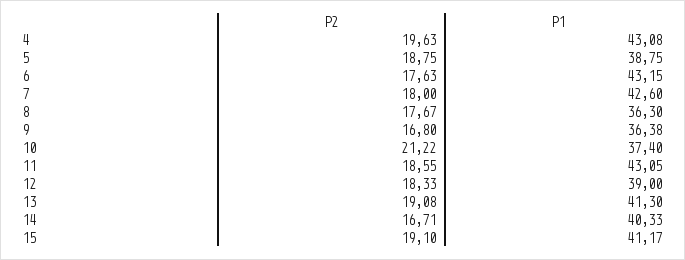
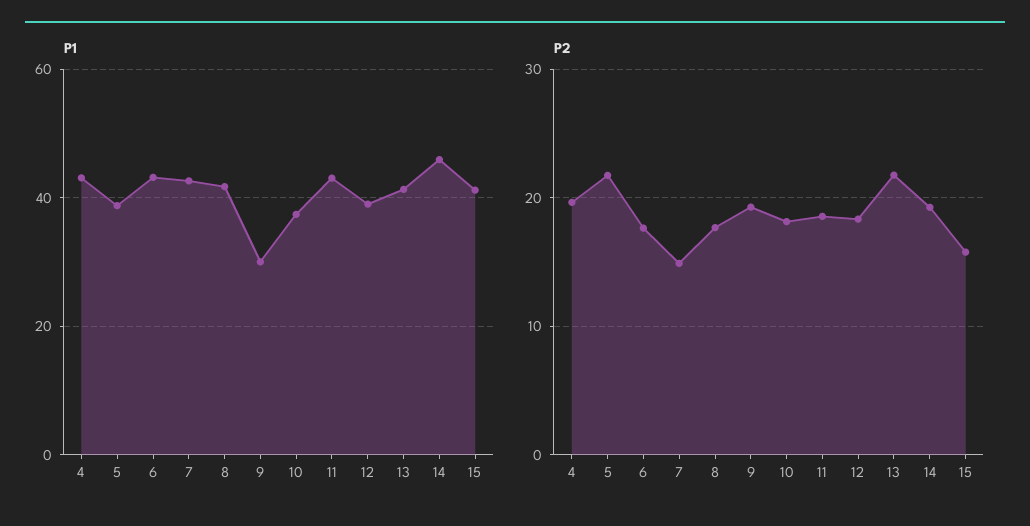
P2, 5: 18.75 -> 22
P2, 7: 18 -> 15
P1, 8: 36.3 -> 42
P2, 9: 16.8 -> 19
P1, 9: 36.38 -> 30
P2, 10: 21.22 -> 18
P2, 13: 19.08 -> 22
P2, 14: 16.71 -> 19
P1, 14: 40.33 -> 46
P2, 15: 19.1 -> 16

